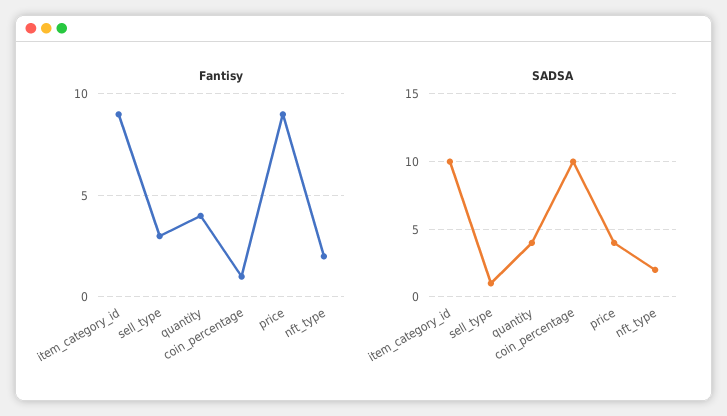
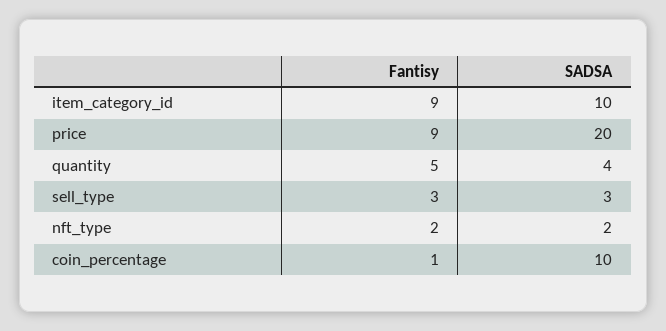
Fantisy, quantity: 4 -> 5
SADSA, sell_type: 1 -> 3
SADSA, price: 4 -> 20

